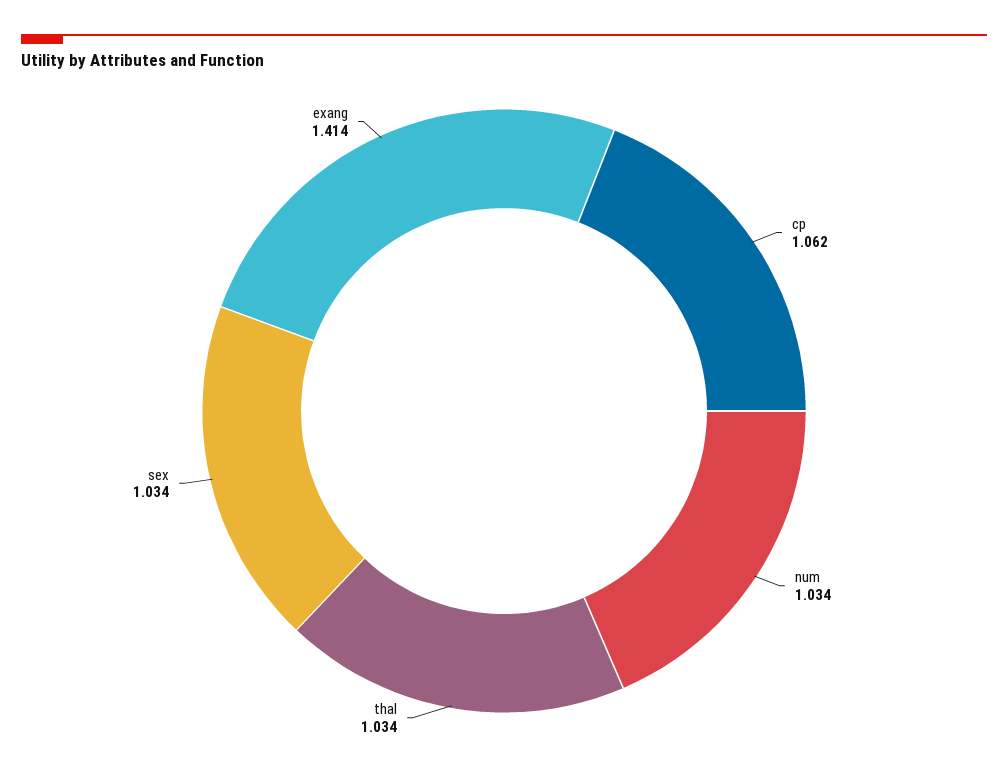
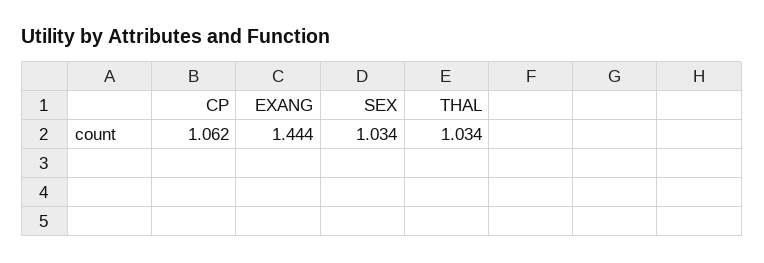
num: 1.034 -> none
exang: 1.414 -> 1.444

